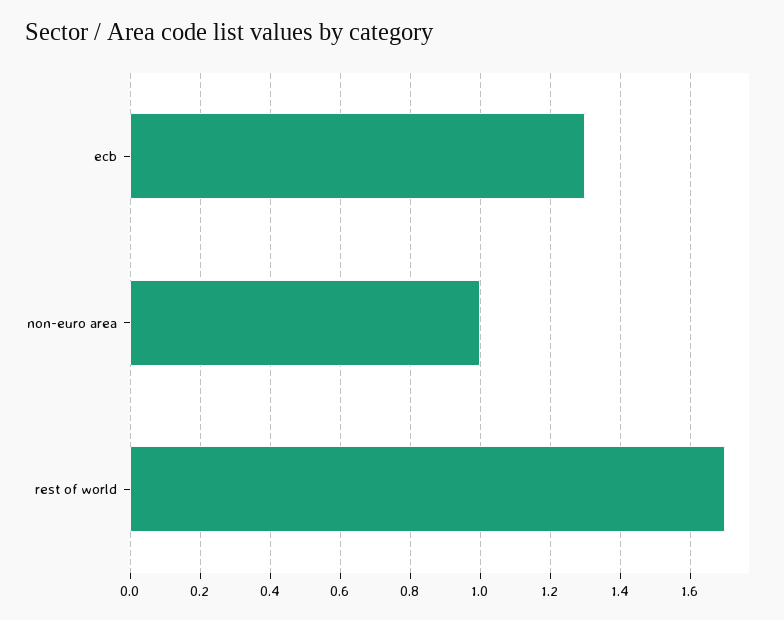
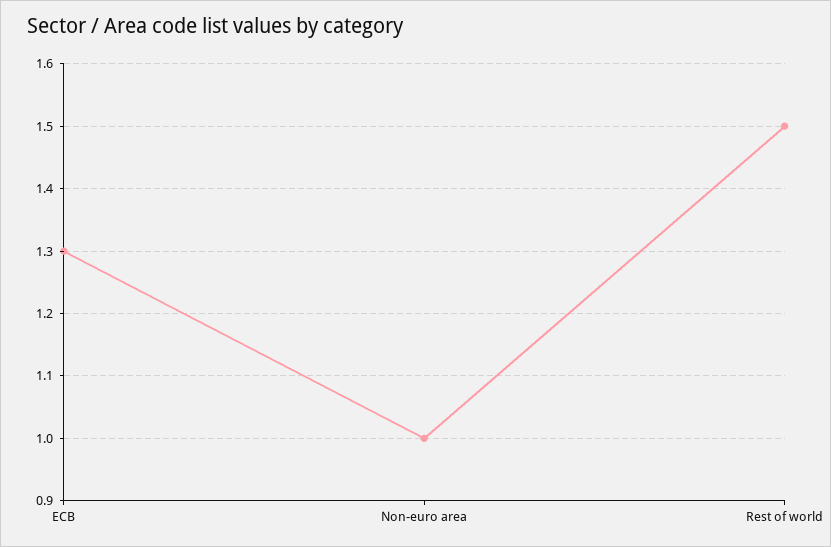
rest of world: 1.7 -> 1.5

